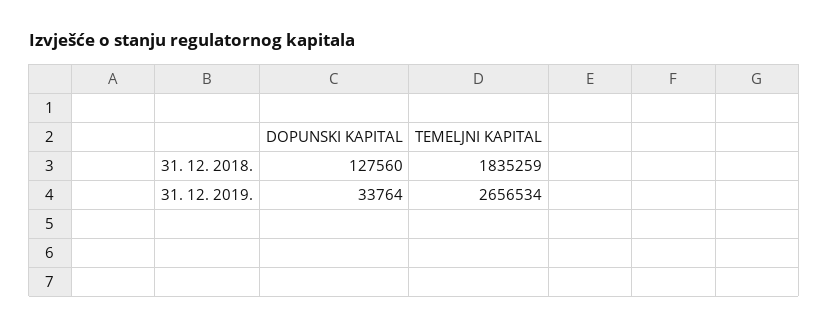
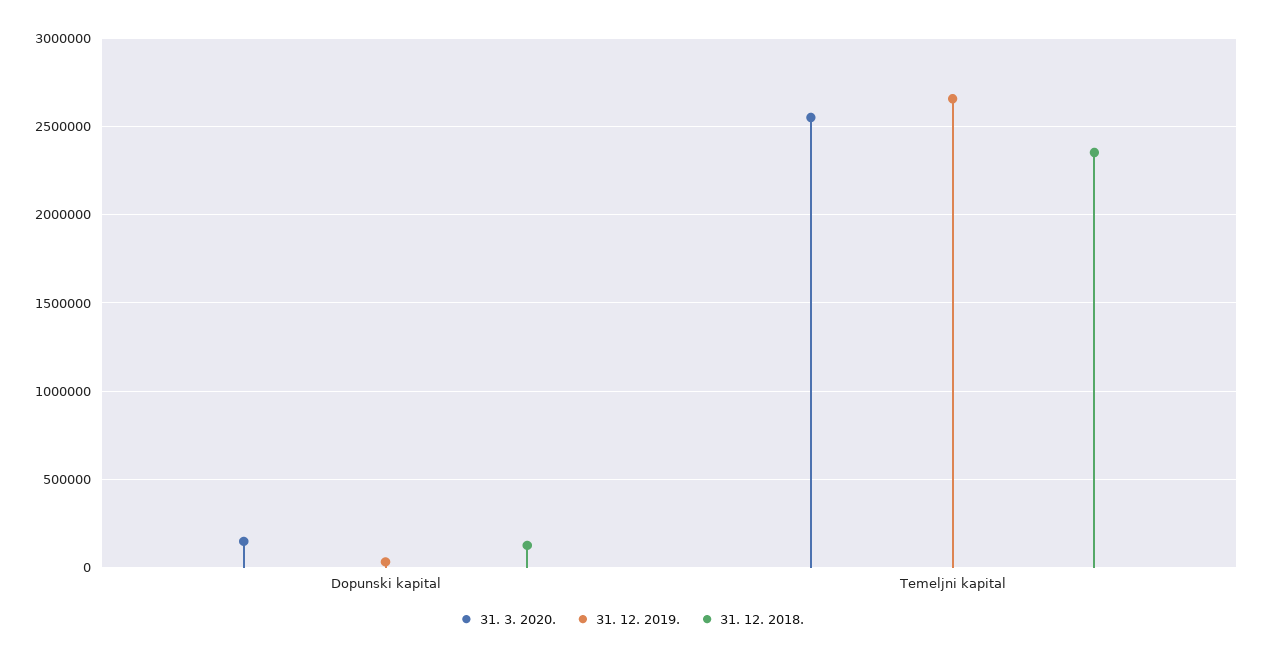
31. 12. 2018., TEMELJNI KAPITAL: 1835259 -> 2350000
31. 3. 2020., DOPUNSKI KAPITAL: none -> 150000
31. 3. 2020., TEMELJNI KAPITAL: none -> 2550000

